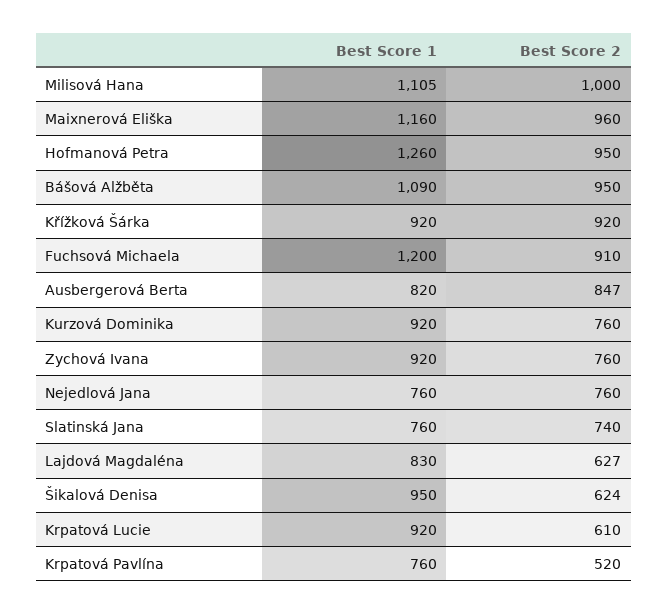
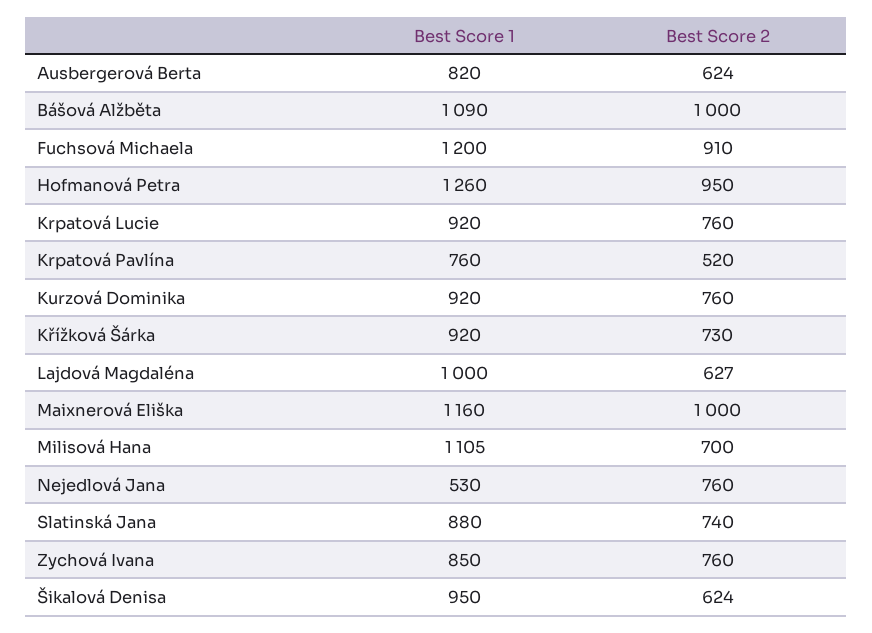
Best Score 2, Milisová Hana: 1000 -> 700
Best Score 2, Maixnerová Eliška: 960 -> 1000
Best Score 2, Bášová Alžběta: 950 -> 1000
Best Score 2, Křížková Šárka: 920 -> 730
Best Score 2, Ausbergerová Berta: 847 -> 624
Best Score 1, Zychová Ivana: 920 -> 850
Best Score 1, Nejedlová Jana: 760 -> 530
Best Score 1, Slatinská Jana: 760 -> 880
Best Score 1, Lajdová Magdaléna: 830 -> 1000
Best Score 2, Krpatová Lucie: 610 -> 760

